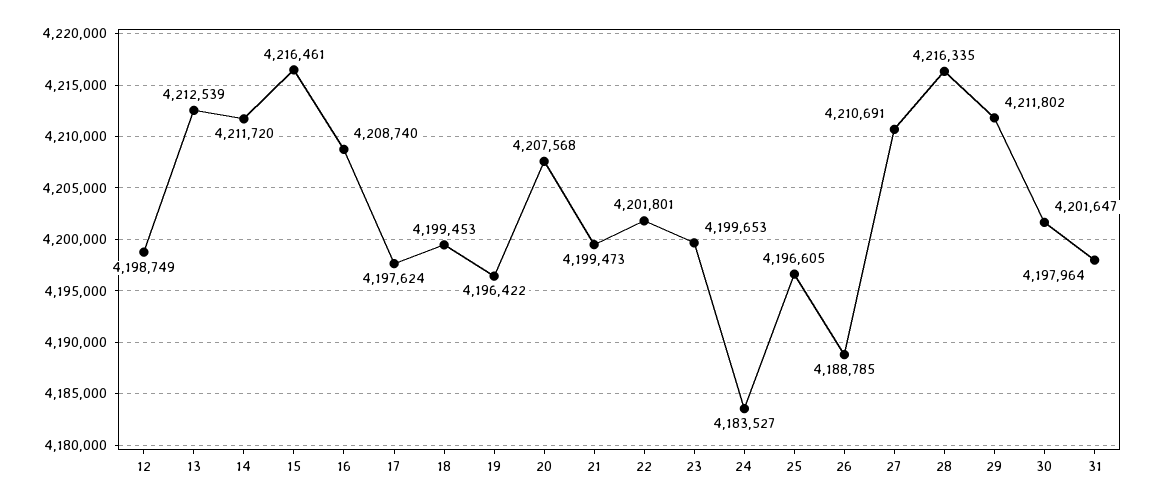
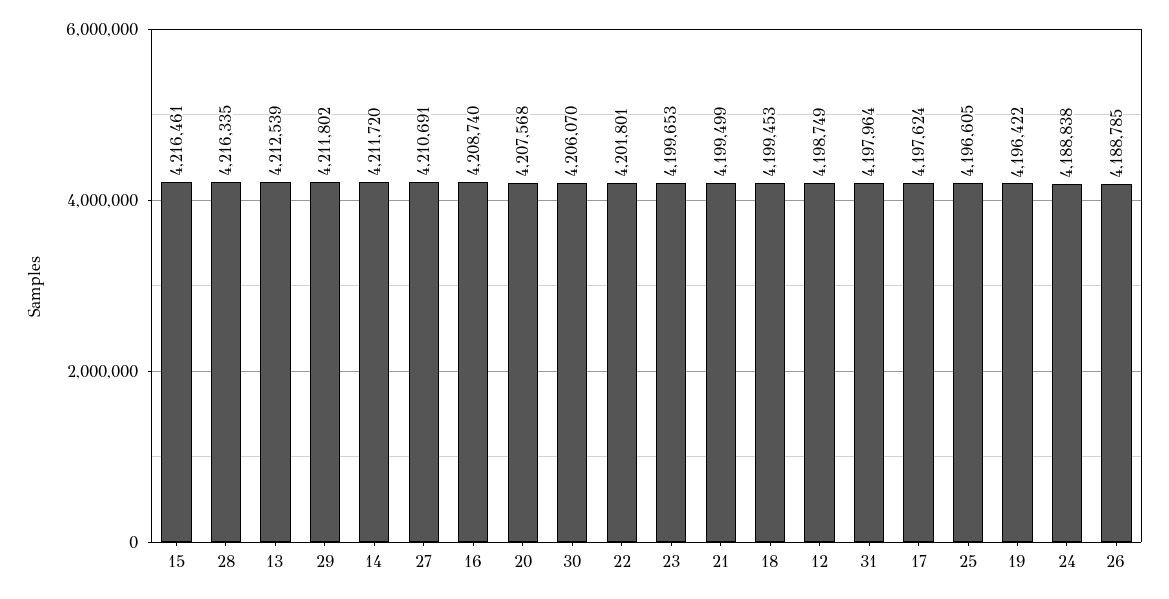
21: 4199473 -> 4199499
24: 4183527 -> 4188838
30: 4201647 -> 4206070

